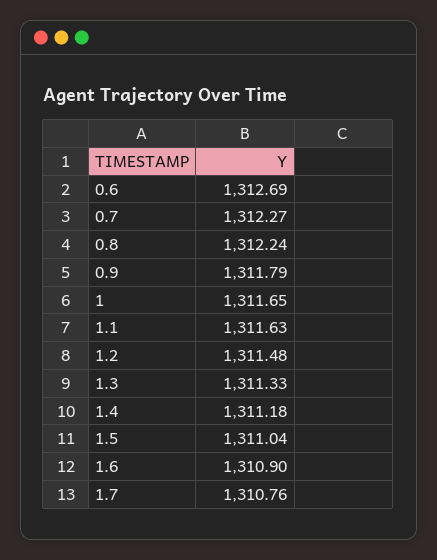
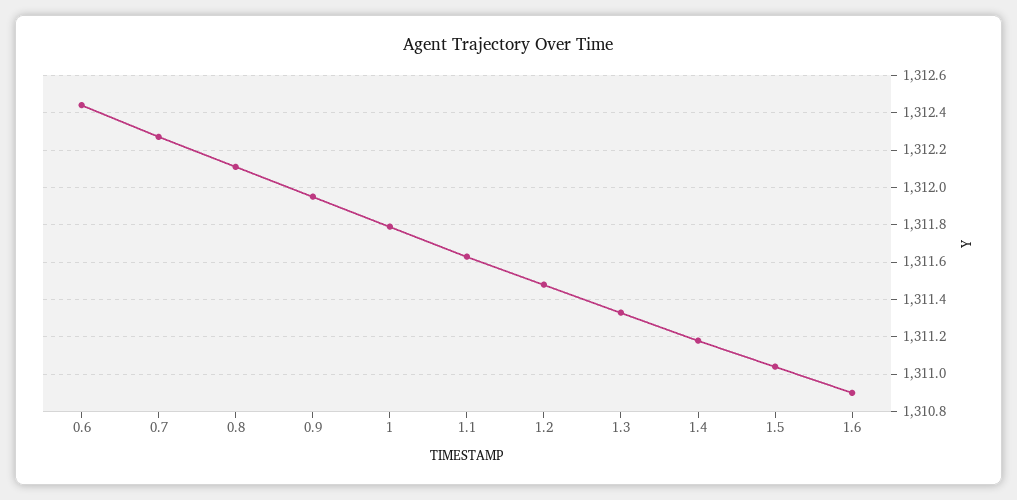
0.6: 1312.69 -> 1312.45
0.8: 1312.24 -> 1312.1
0.9: 1311.79 -> 1311.95
1: 1311.65 -> 1311.8
1.7: 1310.76 -> none

